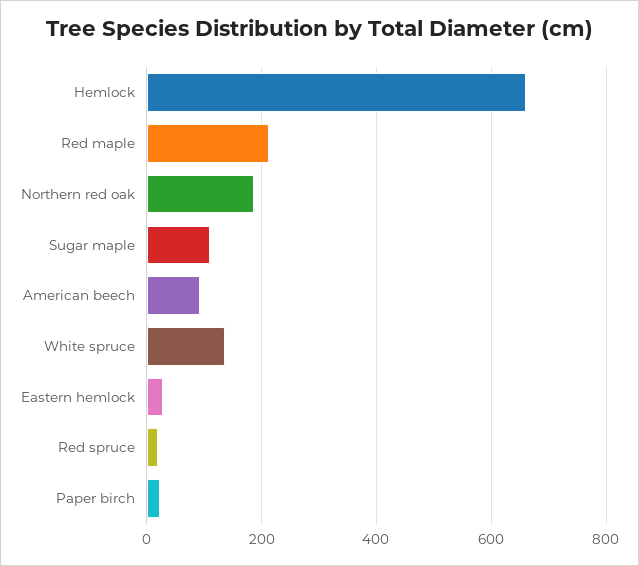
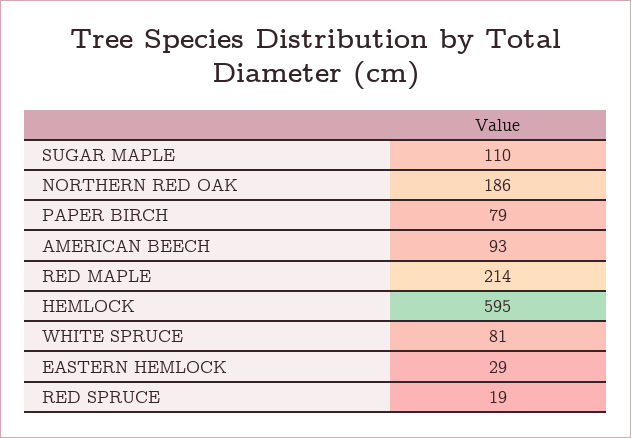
Hemlock: 660 -> 595
White spruce: 140 -> 81
Paper birch: 20 -> 79

